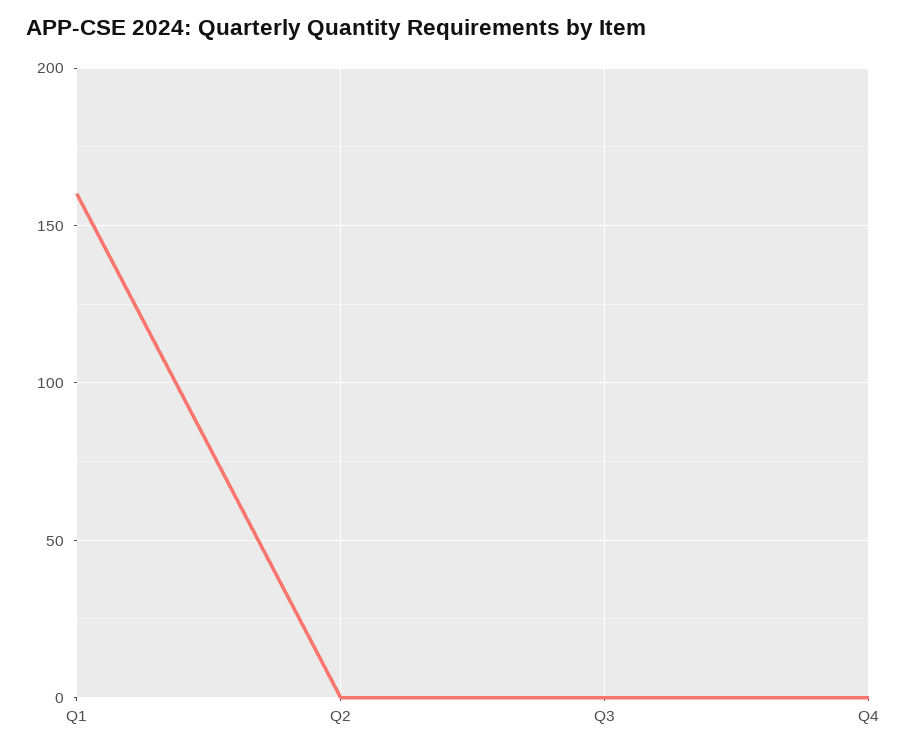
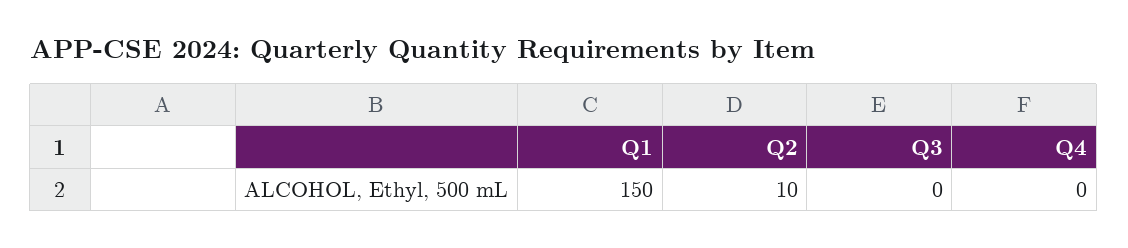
Q1: 160 -> 150
Q2: 0 -> 10

